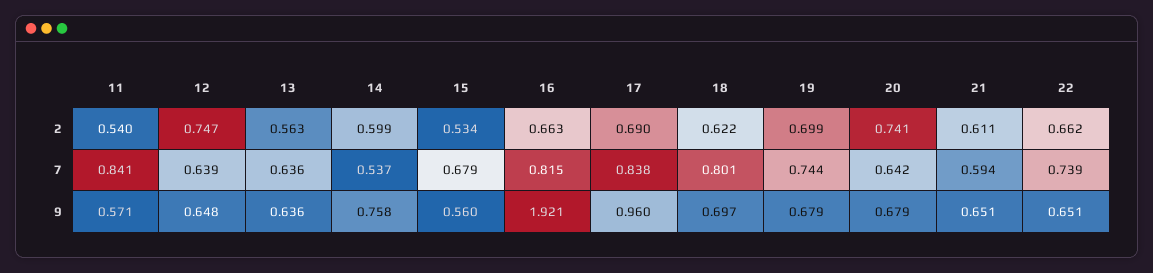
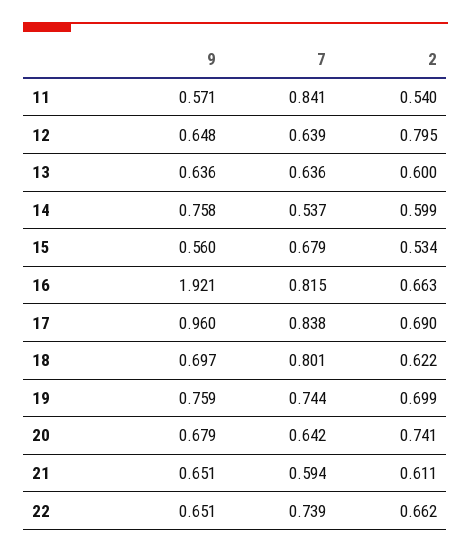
12, 2: 0.747 -> 0.795
13, 2: 0.563 -> 0.6
19, 9: 0.679 -> 0.759

